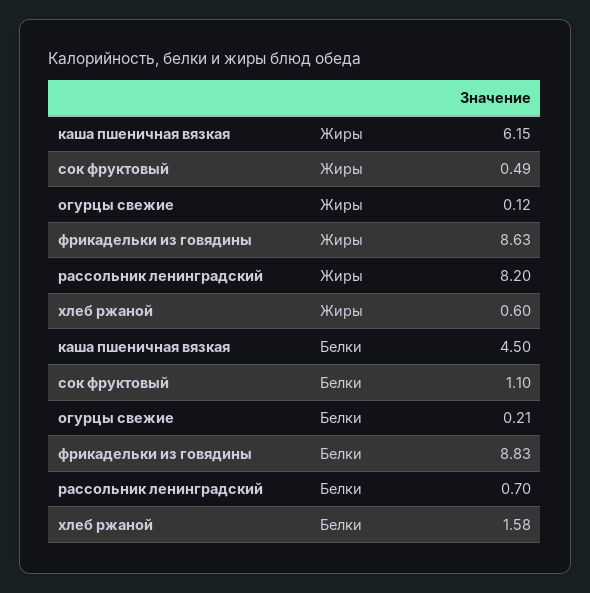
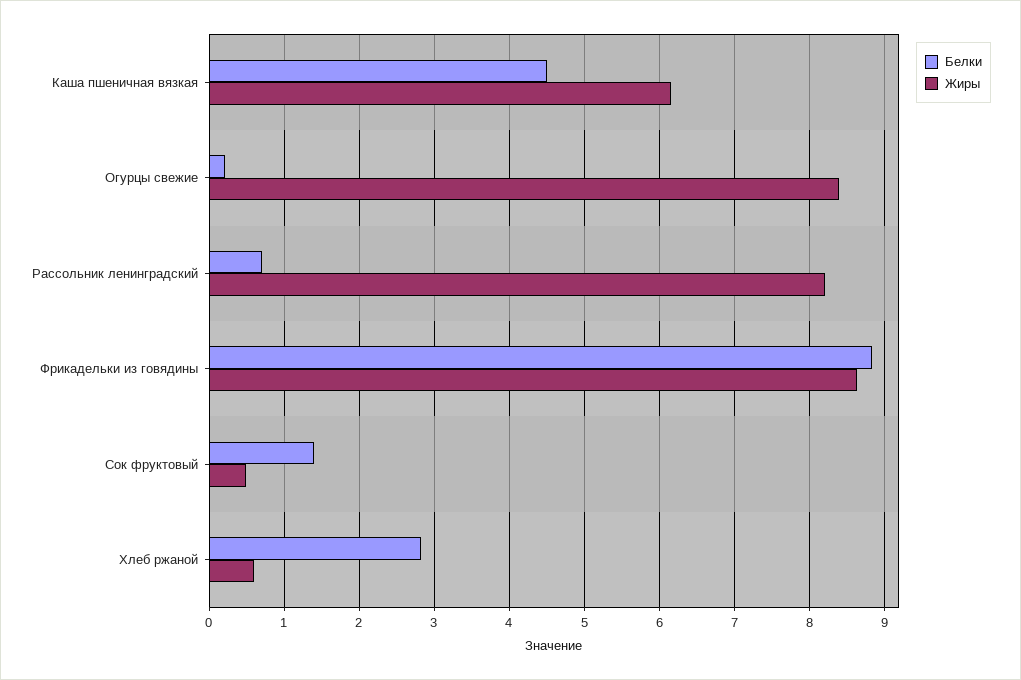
Жиры, огурцы свежие: 0.12 -> 8.4
Белки, сок фруктовый: 1.1 -> 1.4
Белки, хлеб ржаной: 1.58 -> 2.8

